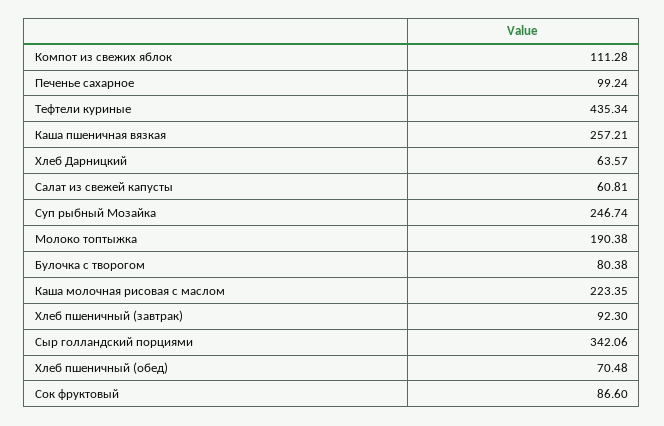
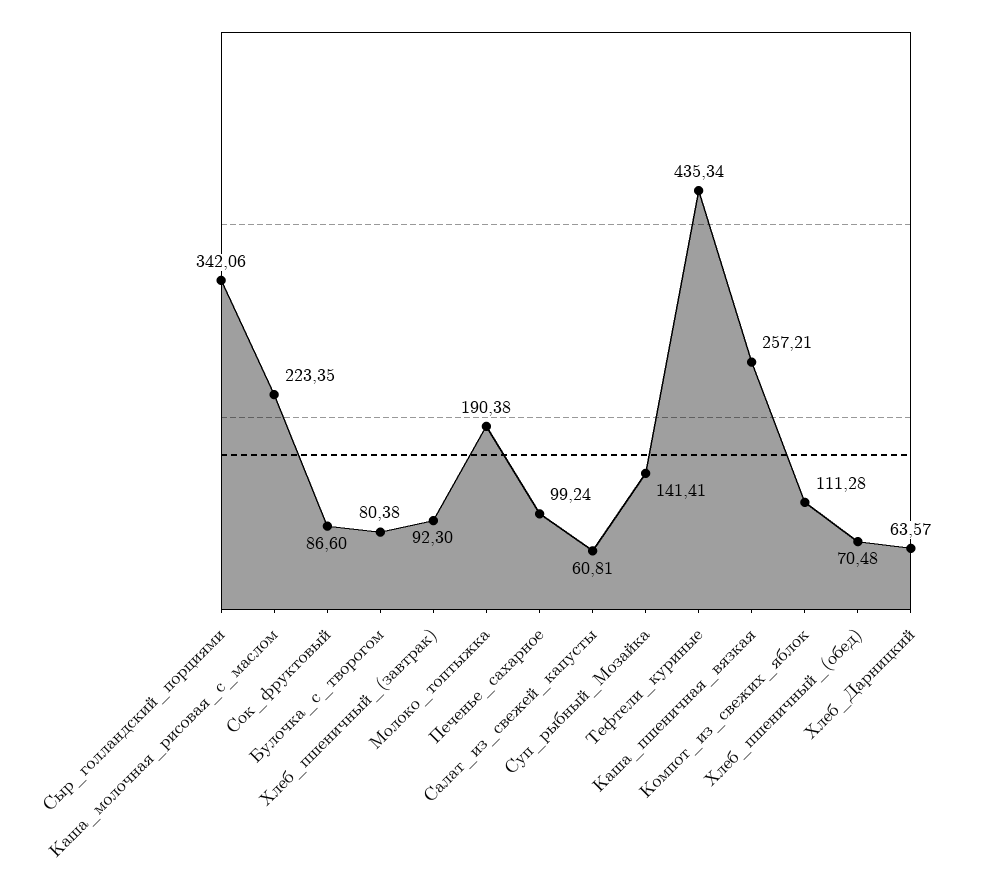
Суп рыбный Мозайка: 246.74 -> 141.41

